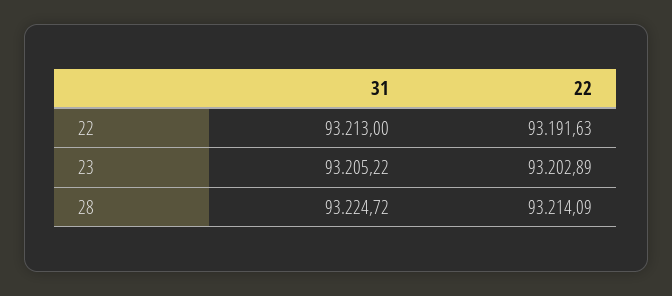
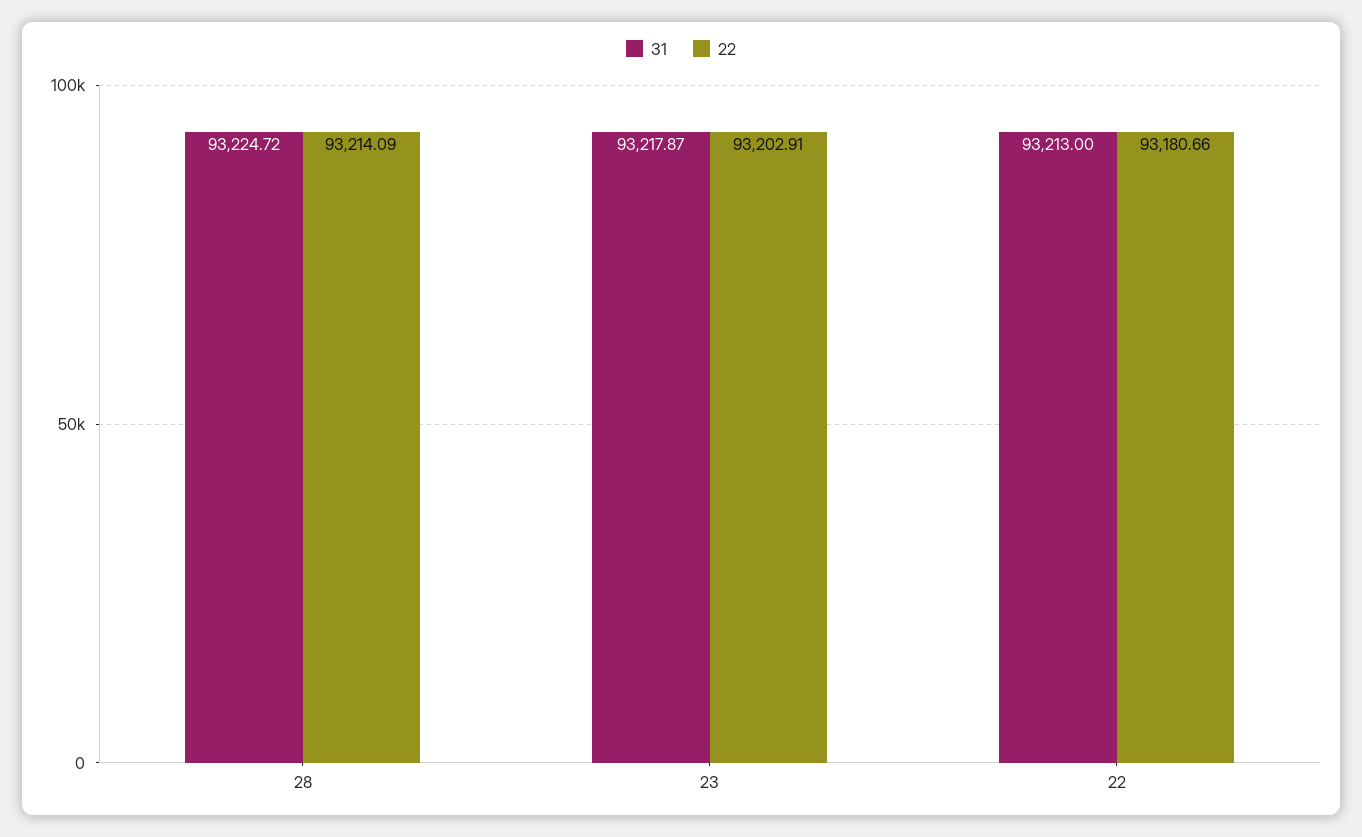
22, 22: 93191.63 -> 93180.66
31, 23: 93205.22 -> 93217.87
22, 23: 93202.89 -> 93202.91

